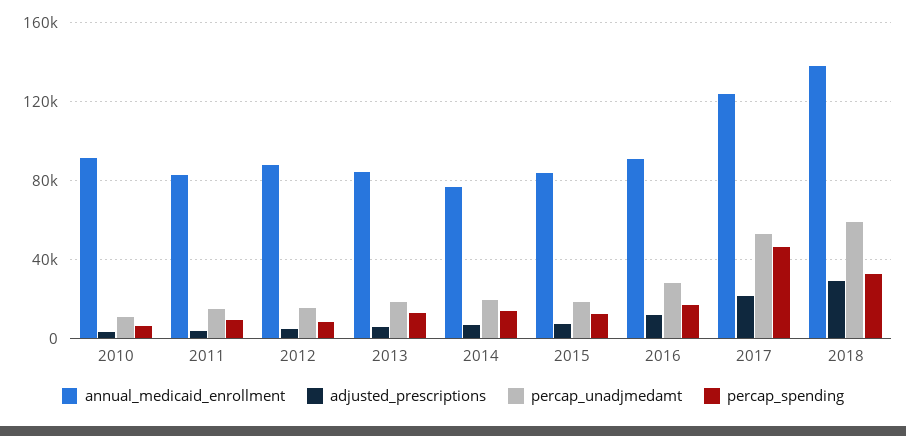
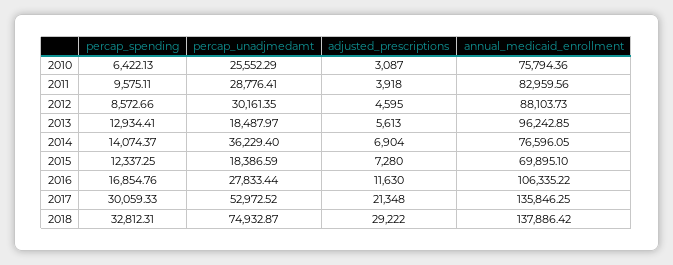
annual_medicaid_enrollment, 2010: 90000 -> 75794.36
percap_unadjmedamt, 2010: 10000 -> 25552.29
percap_unadjmedamt, 2011: 15000 -> 28776.41
percap_unadjmedamt, 2012: 15000 -> 30161.35
annual_medicaid_enrollment, 2013: 85000 -> 96242.85
percap_unadjmedamt, 2014: 20000 -> 36229.4
annual_medicaid_enrollment, 2015: 85000 -> 69895.1
annual_medicaid_enrollment, 2016: 90000 -> 106335.22
annual_medicaid_enrollment, 2017: 125000 -> 135846.25
percap_spending, 2017: 45000 -> 30059.33
percap_unadjmedamt, 2018: 60000 -> 74932.87

